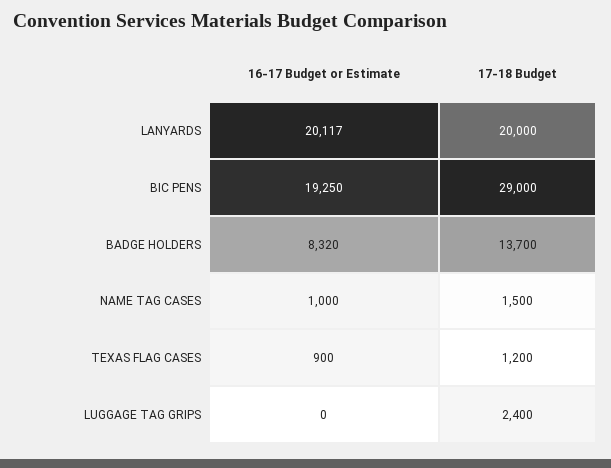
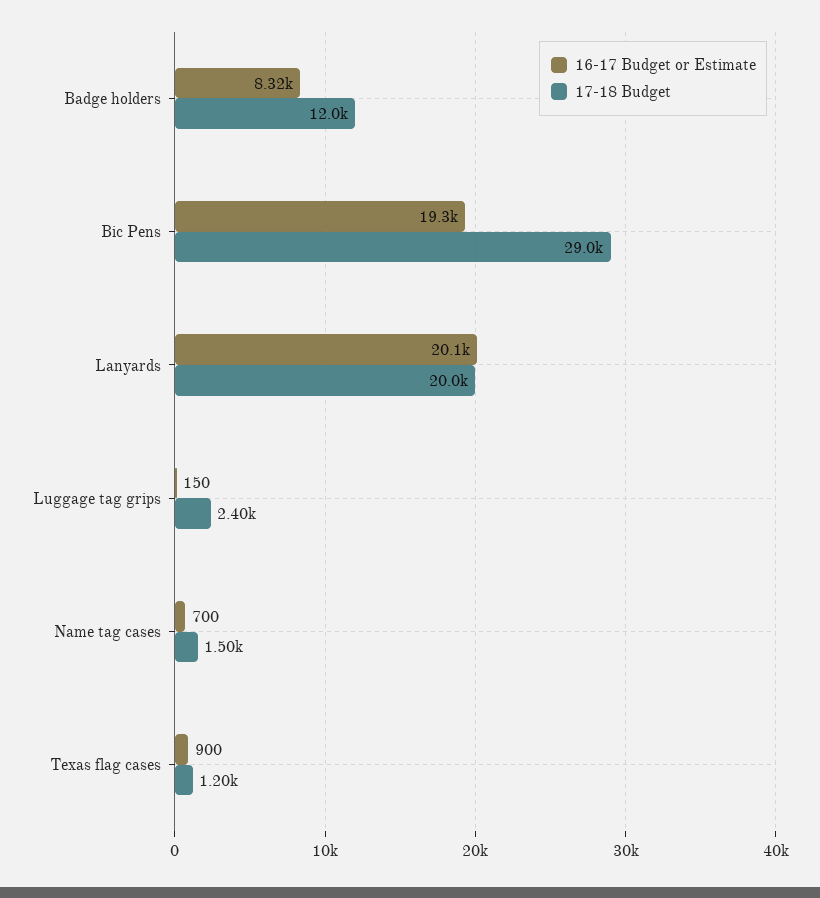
17-18 Budget, BADGE HOLDERS: 13700 -> 12000
16-17 Budget or Estimate, NAME TAG CASES: 1000 -> 700
16-17 Budget or Estimate, LUGGAGE TAG GRIPS: 0 -> 150

